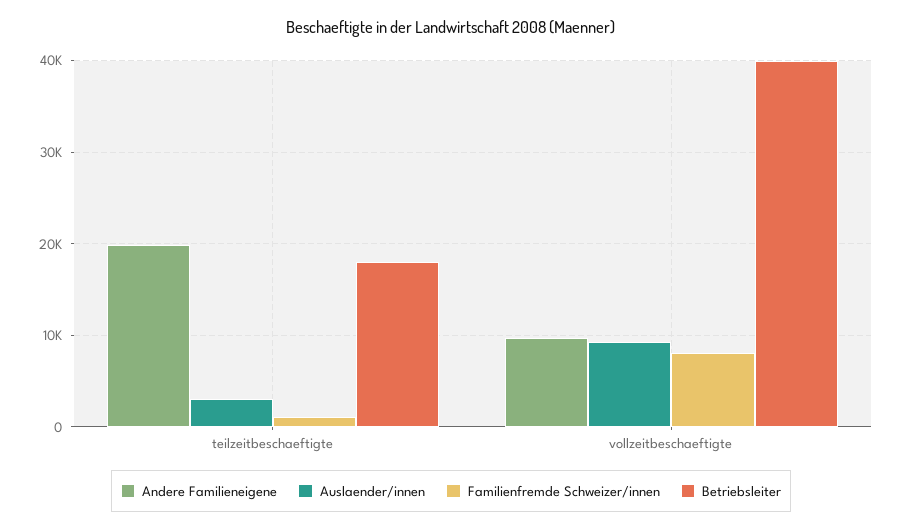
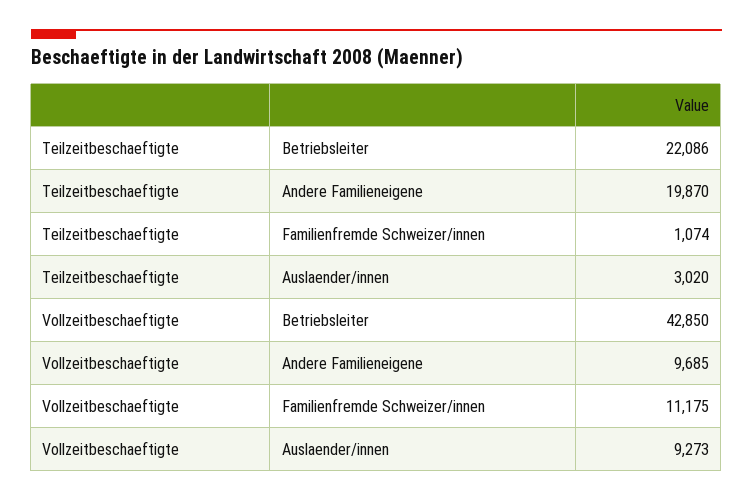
Betriebsleiter, teilzeitbeschaeftigte: 18000 -> 22086
Familienfremde Schweizer/innen, vollzeitbeschaeftigte: 8000 -> 11175
Betriebsleiter, vollzeitbeschaeftigte: 40000 -> 42850

